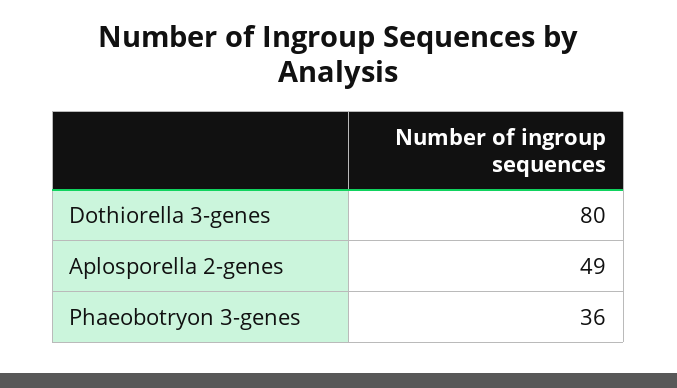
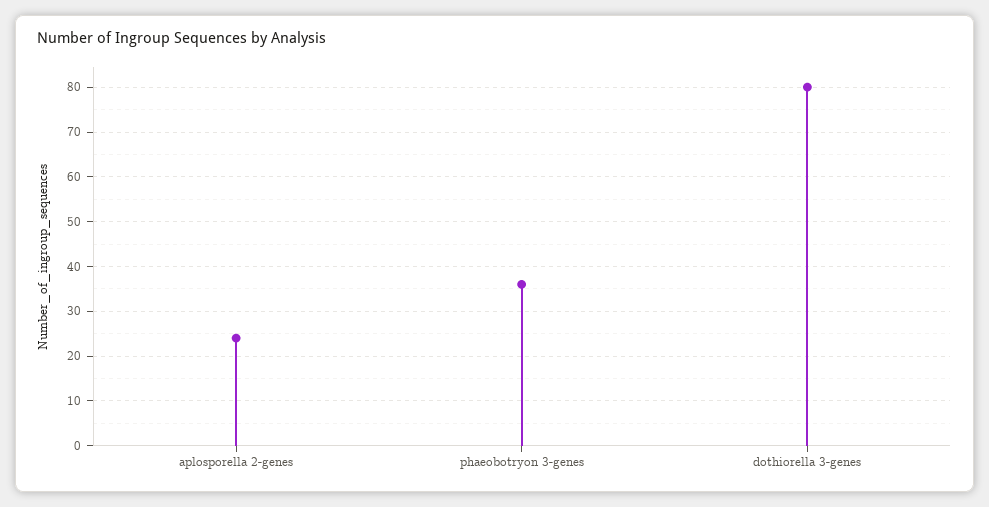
Aplosporella 2-genes: 49 -> 25

